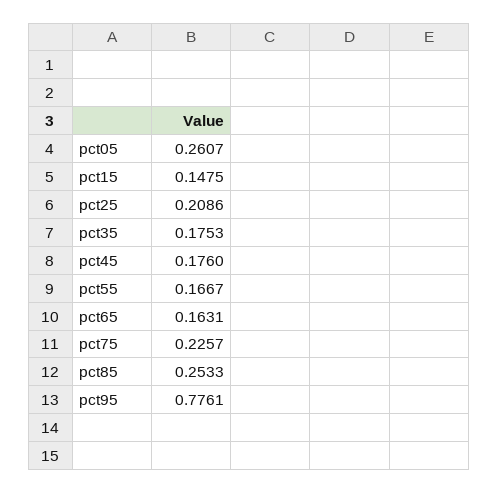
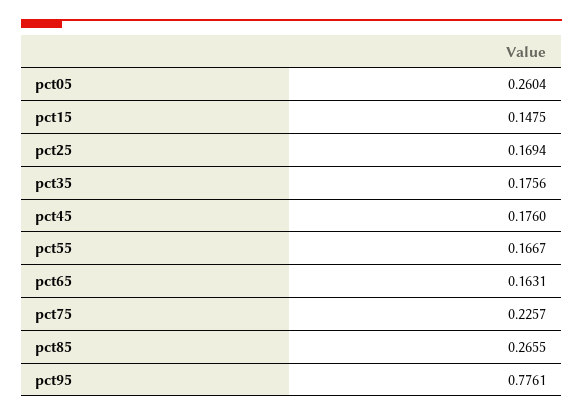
pct05: 0.2607 -> 0.2604
pct25: 0.2086 -> 0.1694
pct35: 0.1753 -> 0.1756
pct85: 0.2533 -> 0.2655

